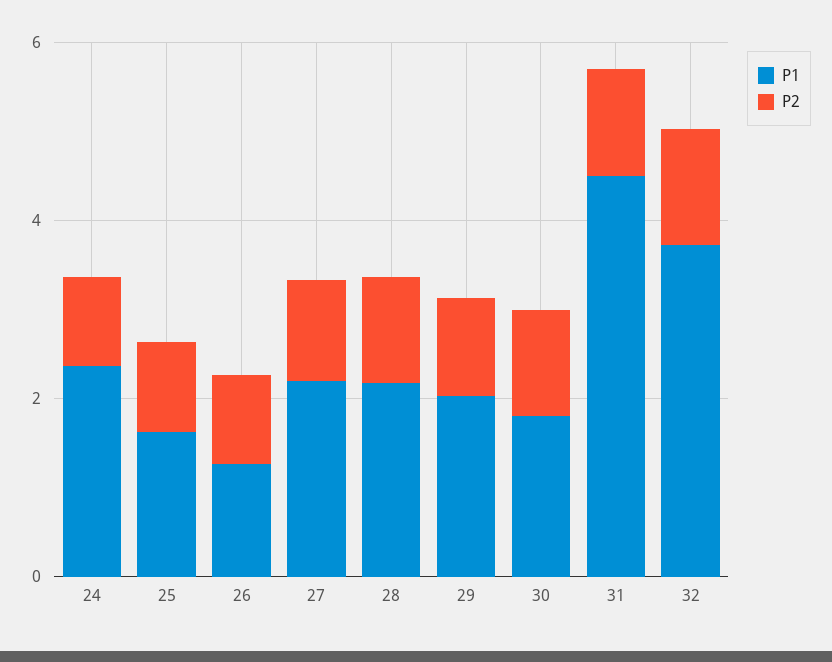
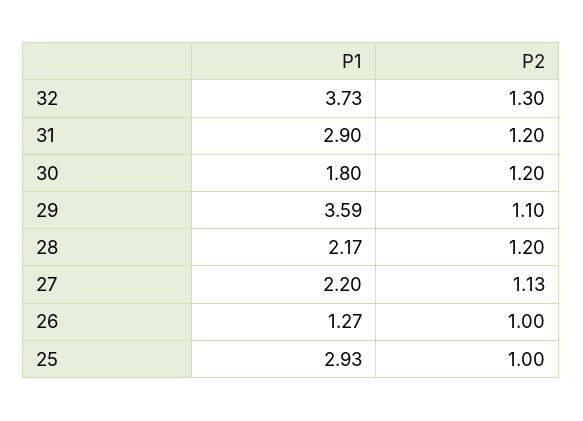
P1, 24: 2.5 -> none
P2, 24: 1 -> none
P1, 25: 1.5 -> 2.93
P1, 29: 2 -> 3.59
P1, 31: 4.5 -> 2.9

